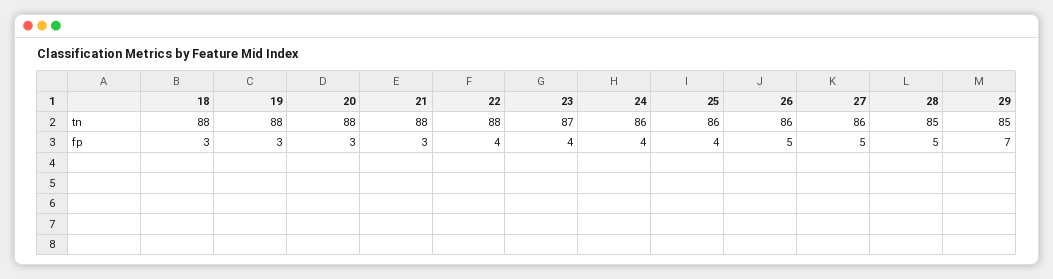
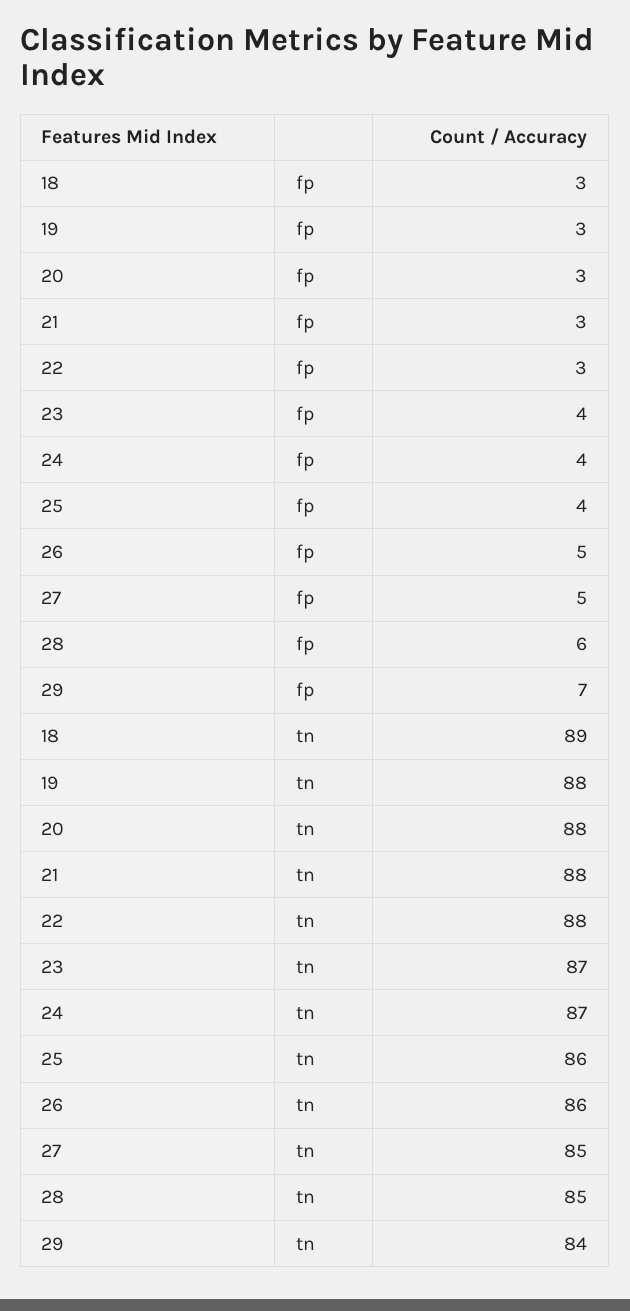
18, tn: 88 -> 89
24, tn: 86 -> 87
27, tn: 86 -> 85
29, tn: 85 -> 84
22, fp: 4 -> 3
28, fp: 5 -> 6

